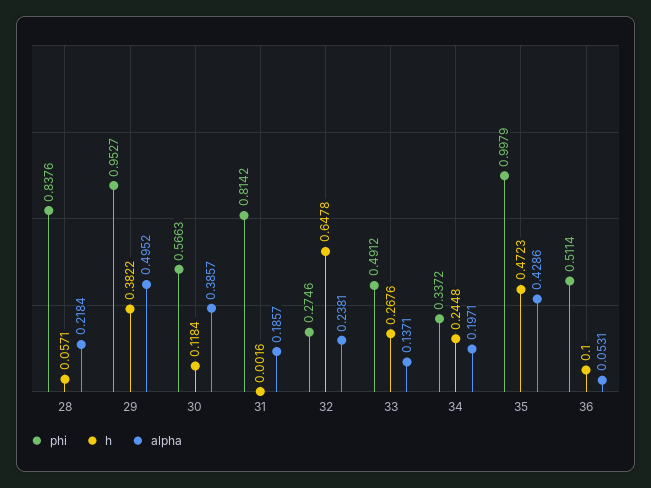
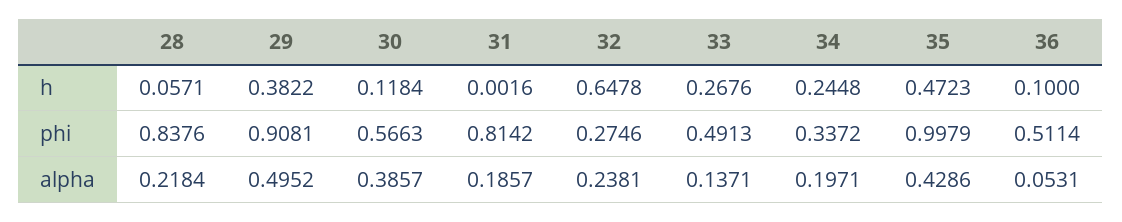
phi, 29: 0.9527 -> 0.9081
phi, 33: 0.4912 -> 0.4913

